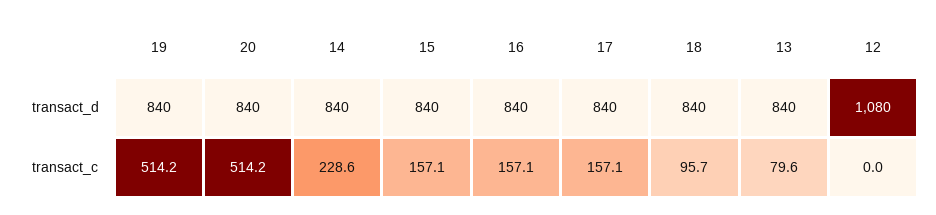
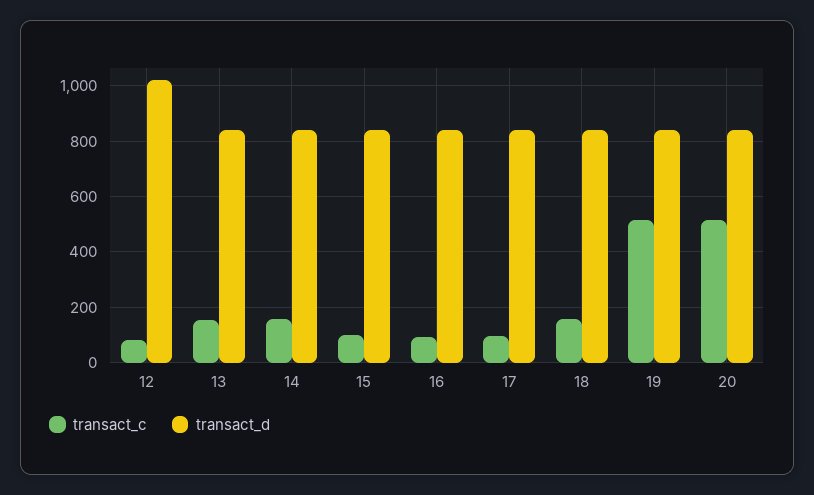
transact_d, 12: 1080 -> 1025
transact_c, 14: 228.6 -> 150
transact_c, 15: 157.1 -> 100
transact_c, 16: 157.1 -> 100
transact_c, 17: 157.1 -> 100
transact_c, 18: 95.7 -> 150
transact_c, 13: 79.6 -> 150
transact_c, 12: 0 -> 75

